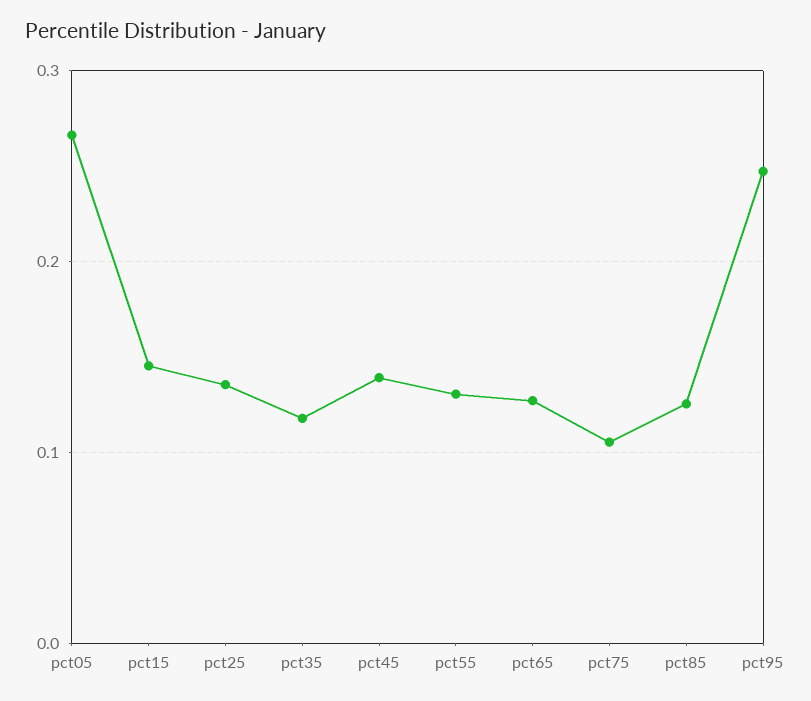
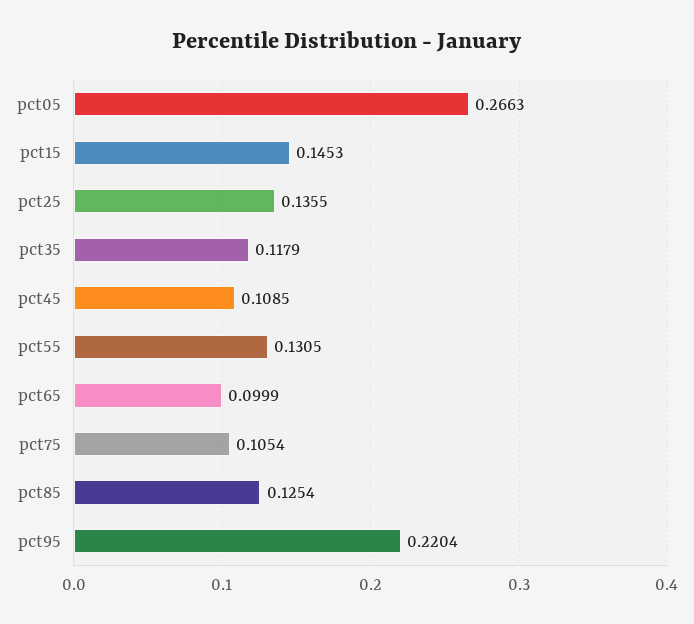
pct45: 0.14 -> 0.1085
pct65: 0.13 -> 0.0999
pct95: 0.25 -> 0.2204

